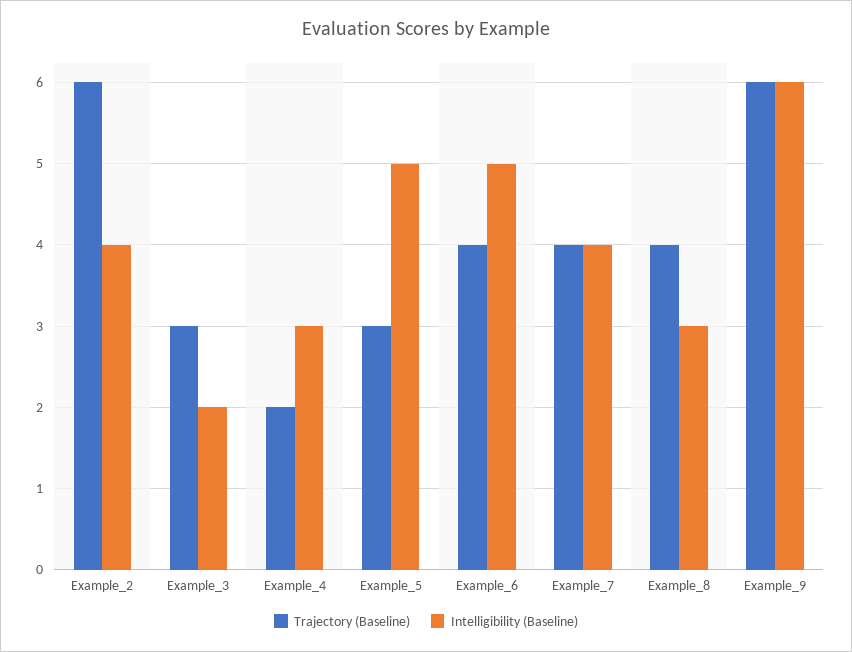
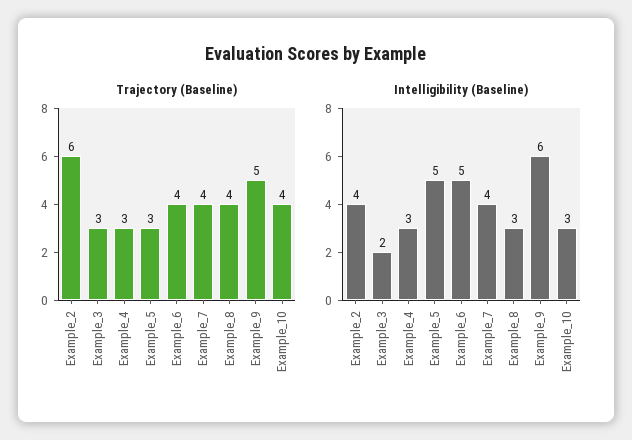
Trajectory (Baseline), Example_4: 2 -> 3
Trajectory (Baseline), Example_9: 6 -> 5
Trajectory (Baseline), Example_10: none -> 4
Intelligibility (Baseline), Example_10: none -> 3

